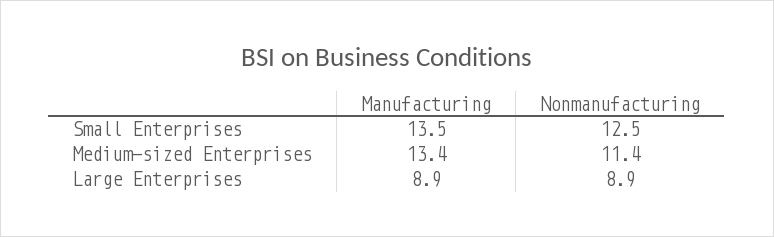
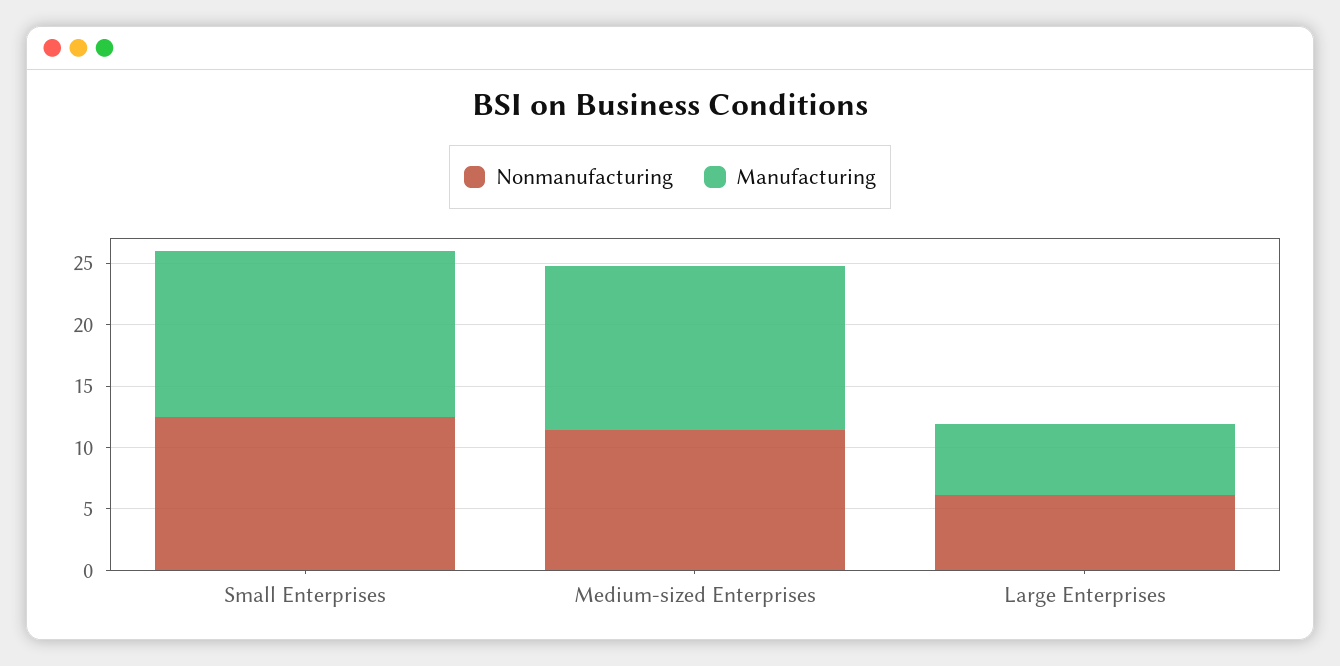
Manufacturing, Large Enterprises: 8.9 -> 6
Nonmanufacturing, Large Enterprises: 8.9 -> 6

